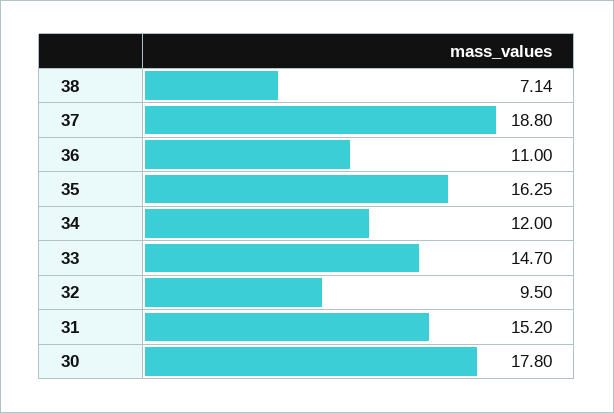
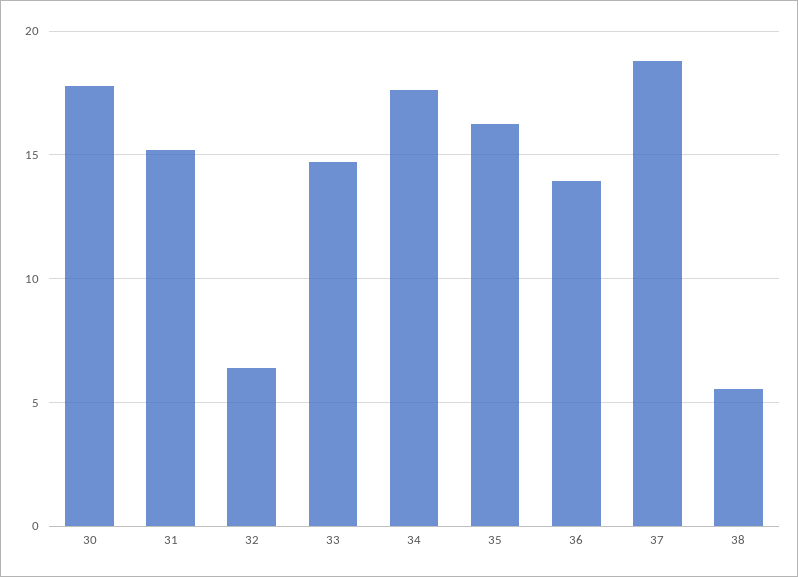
38: 7.14 -> 5.5
36: 11 -> 14
34: 12 -> 17.5
32: 9.5 -> 6.5

